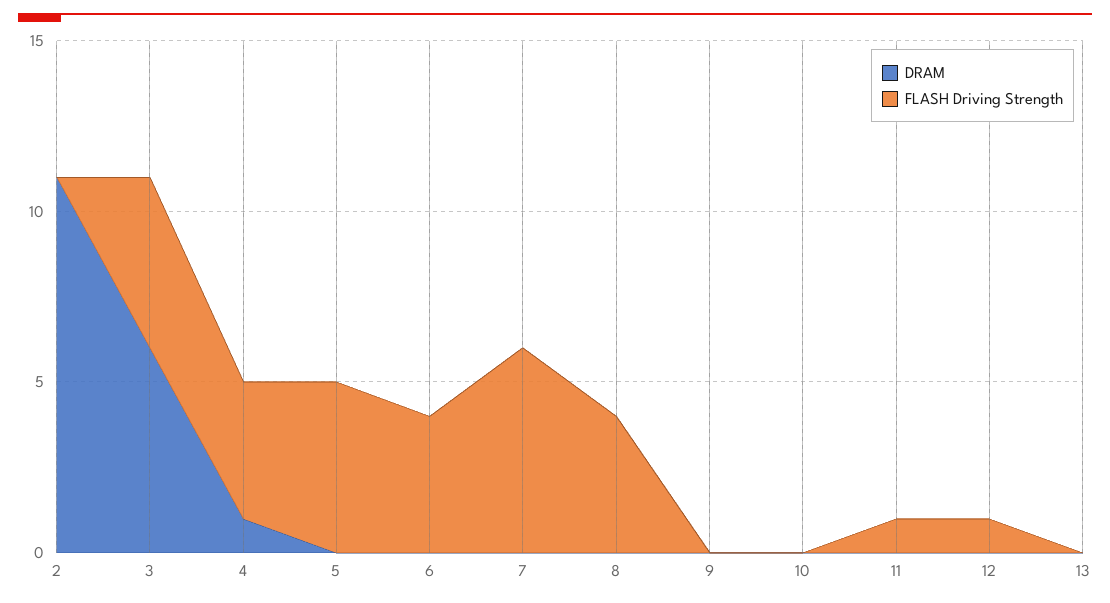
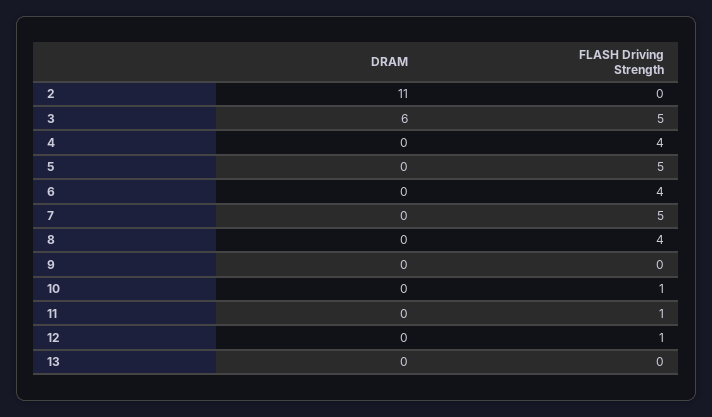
DRAM, 4: 1 -> 0
FLASH Driving Strength, 7: 6 -> 5
FLASH Driving Strength, 10: 0 -> 1

